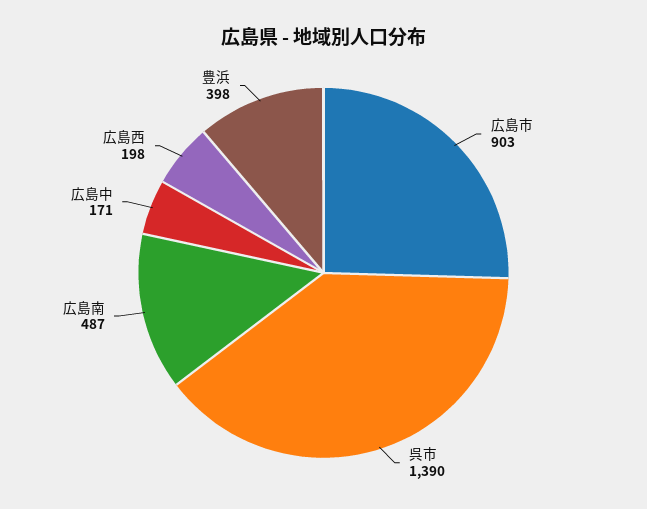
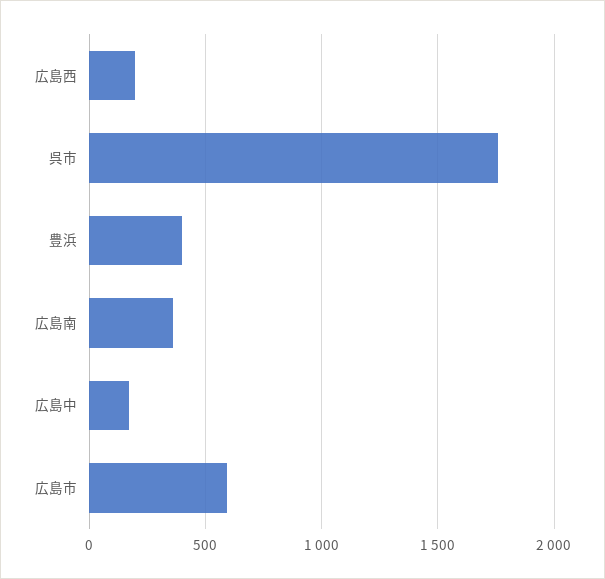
広島市: 903 -> 600
呉市: 1390 -> 1750
広島南: 487 -> 350

